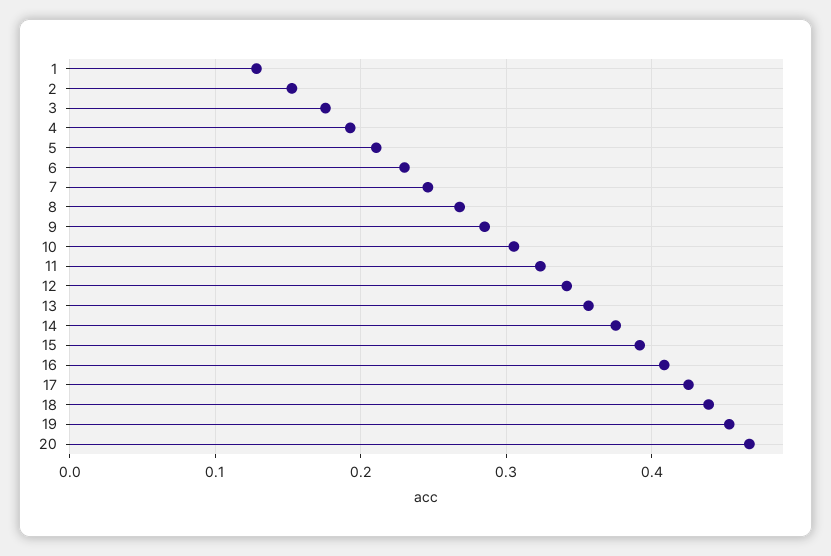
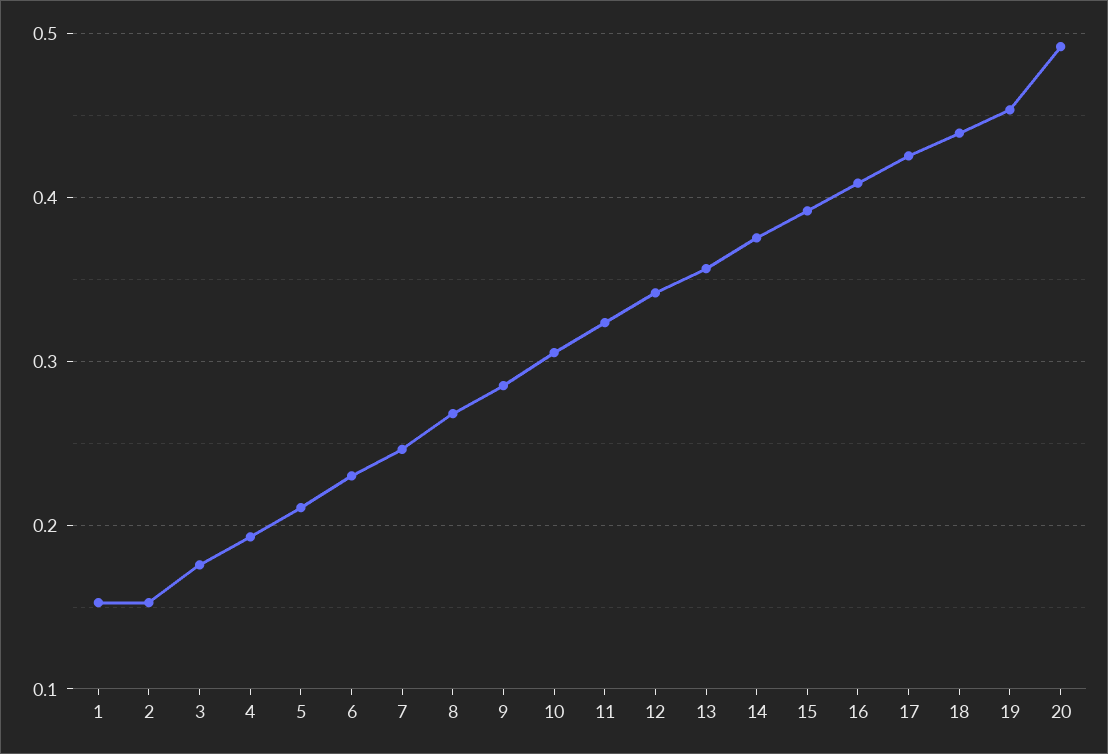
1: 0.13 -> 0.15
20: 0.47 -> 0.49

